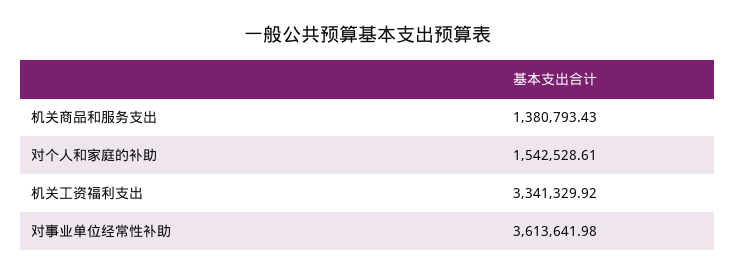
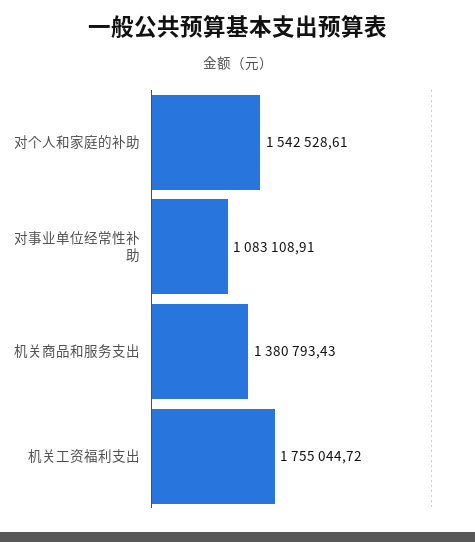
机关工资福利支出: 3341329.92 -> 1755044.72
对事业单位经常性补助: 3613641.98 -> 1083108.91

